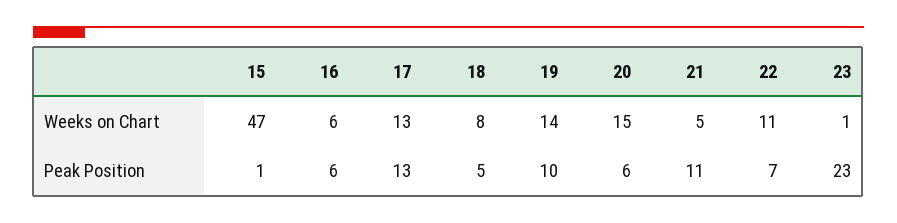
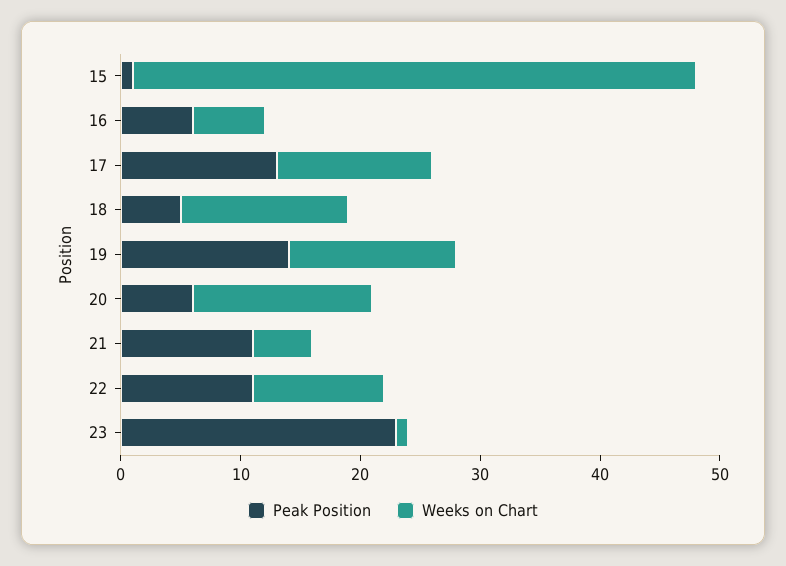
Weeks on Chart, 18: 8 -> 14
Peak Position, 19: 10 -> 14
Peak Position, 22: 7 -> 11

